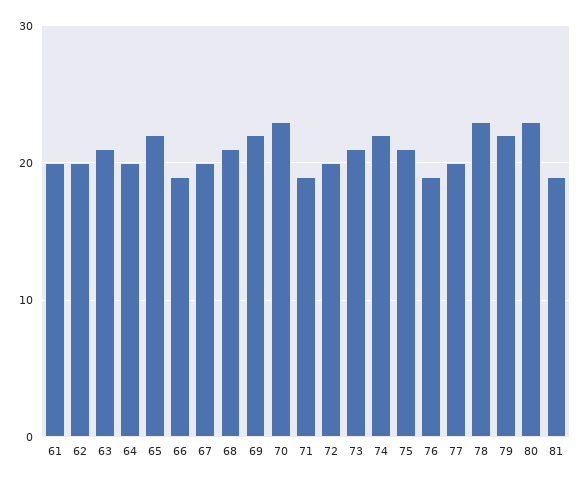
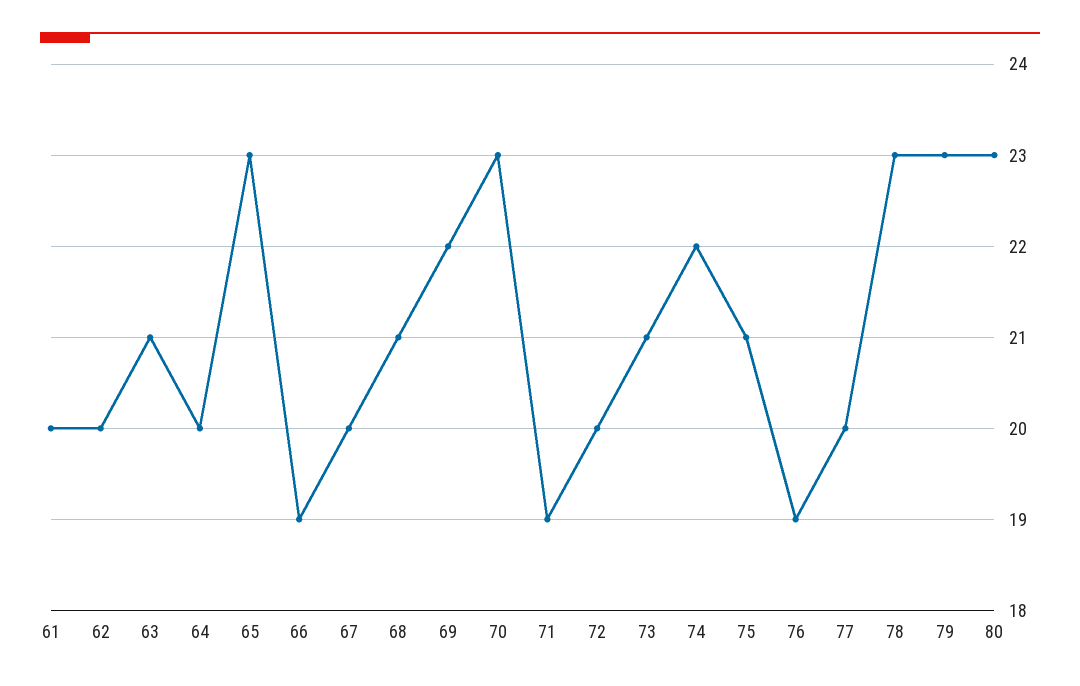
65: 22 -> 23
79: 22 -> 23
81: 19 -> none

